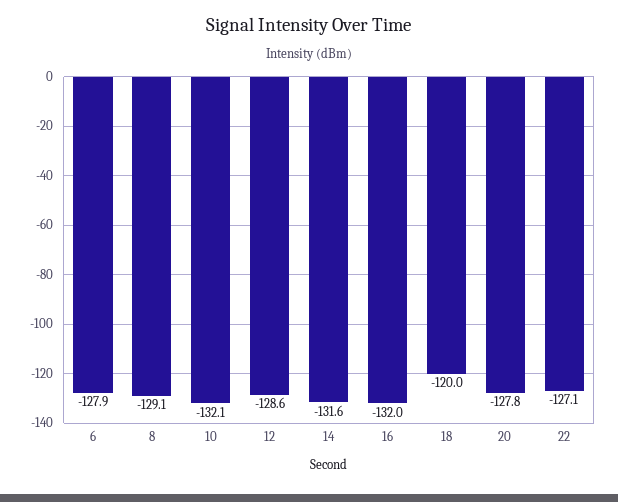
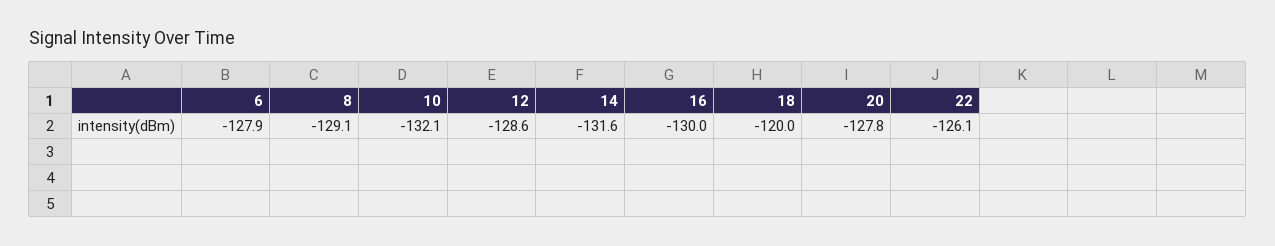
16: -132 -> -130
22: -127.1 -> -126.1

